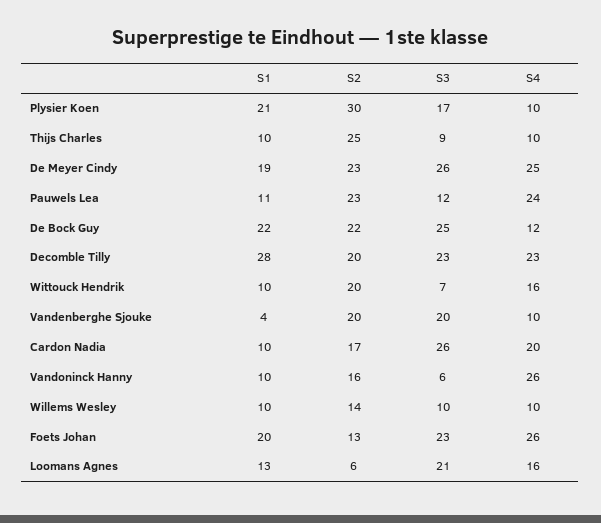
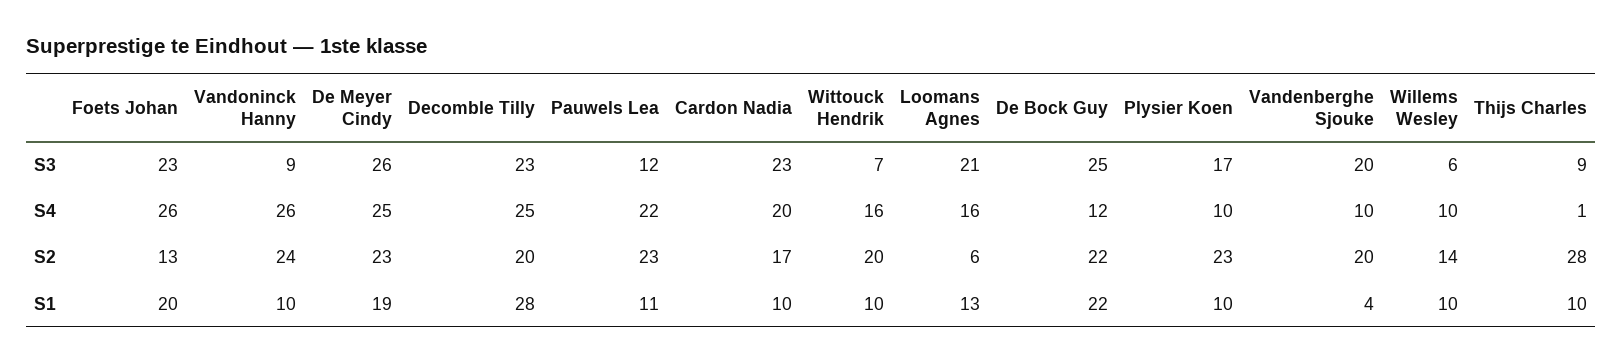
S1, Plysier Koen: 21 -> 10
S2, Plysier Koen: 30 -> 23
S2, Thijs Charles: 25 -> 28
S4, Thijs Charles: 10 -> 1
S4, Pauwels Lea: 24 -> 22
S4, Decomble Tilly: 23 -> 25
S3, Cardon Nadia: 26 -> 23
S2, Vandoninck Hanny: 16 -> 24
S3, Vandoninck Hanny: 6 -> 9
S3, Willems Wesley: 10 -> 6

